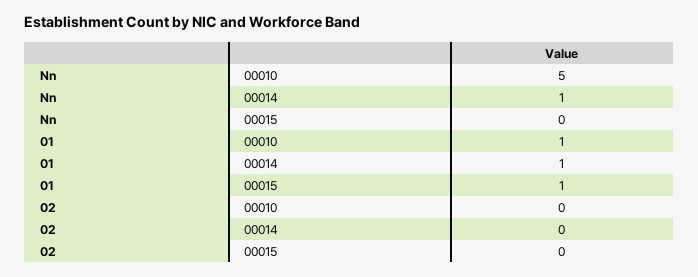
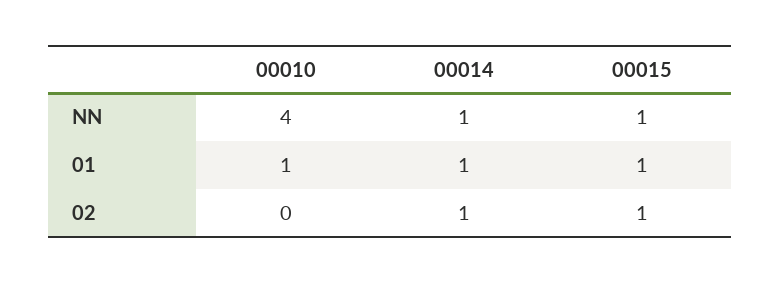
Nn, 00010: 5 -> 4
Nn, 00015: 0 -> 1
02, 00014: 0 -> 1
02, 00015: 0 -> 1

